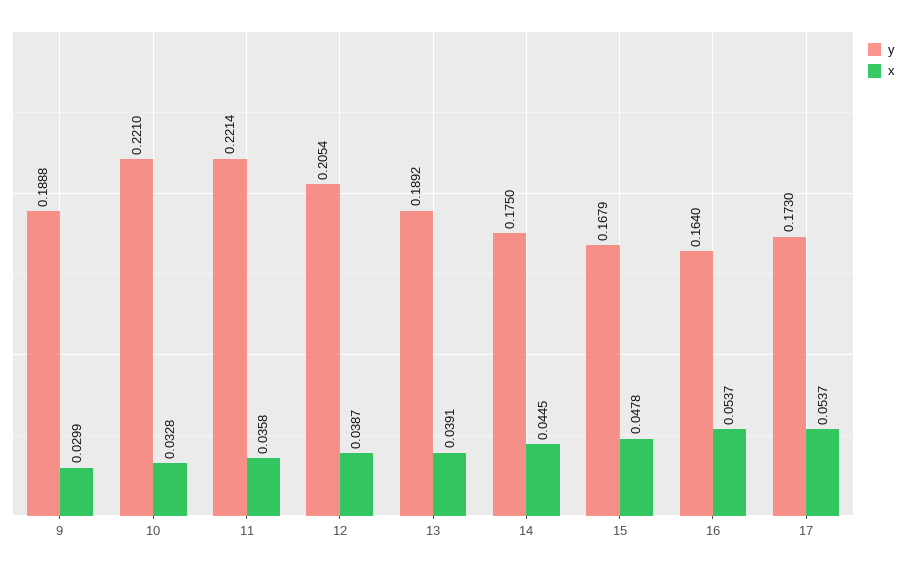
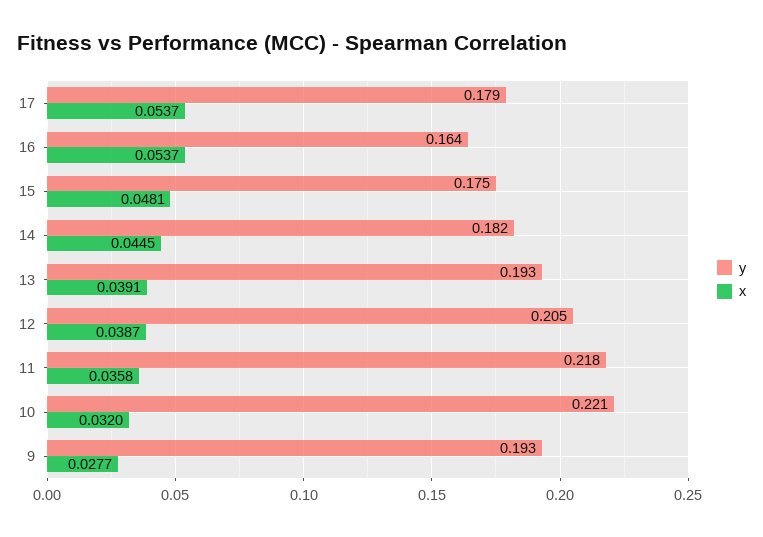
y, 9: 0.1888 -> 0.193
x, 9: 0.0299 -> 0.0277
x, 10: 0.0328 -> 0.032
y, 11: 0.2214 -> 0.218
y, 13: 0.1892 -> 0.193
y, 14: 0.175 -> 0.182
y, 15: 0.1679 -> 0.175
x, 15: 0.0478 -> 0.0481
y, 17: 0.173 -> 0.179

